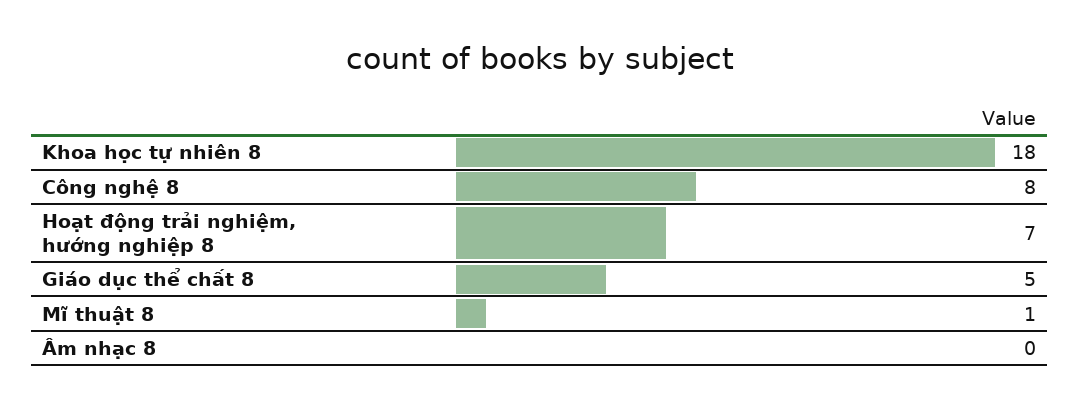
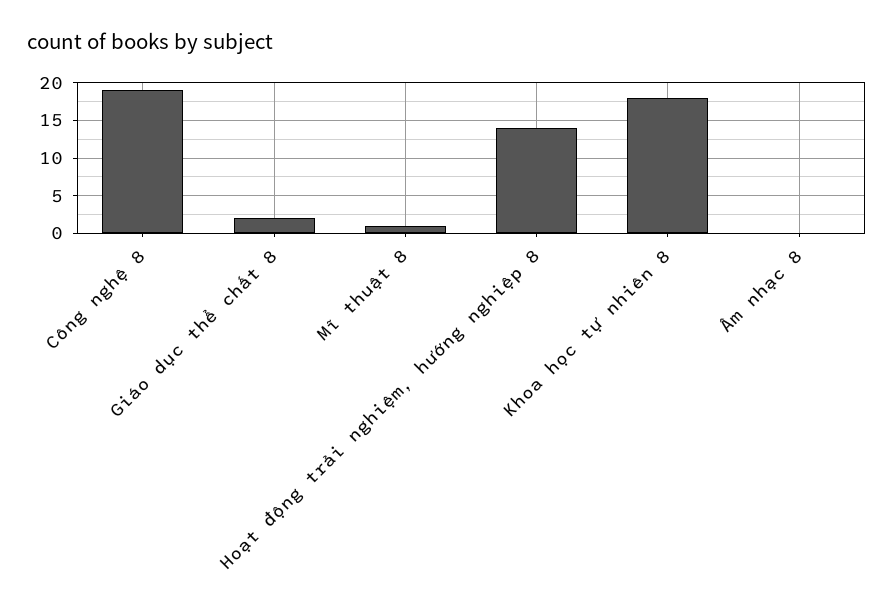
Công nghệ 8: 8 -> 19
Hoạt động trải nghiệm, hướng nghiệp 8: 7 -> 14
Giáo dục thể chất 8: 5 -> 2

